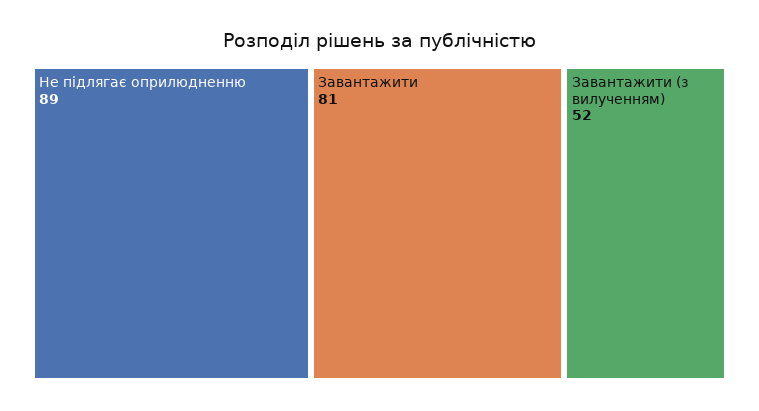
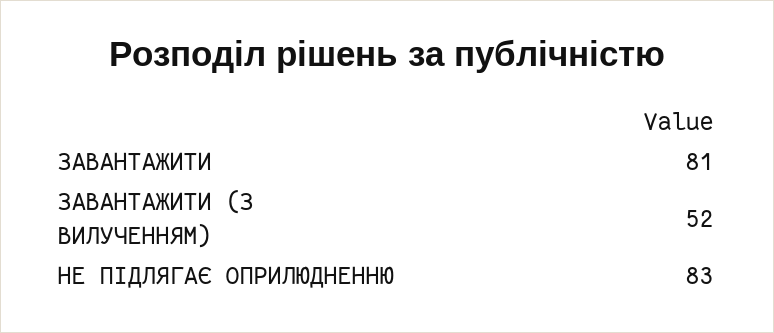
Не підлягає оприлюдненню: 89 -> 83

